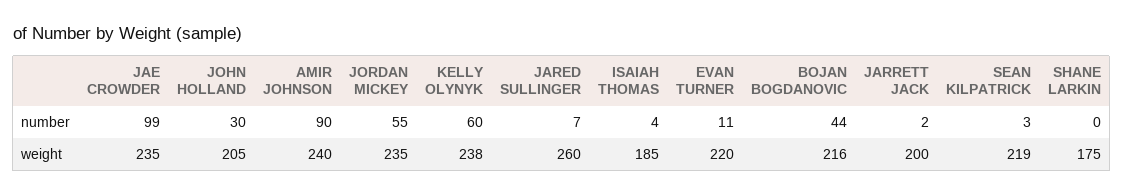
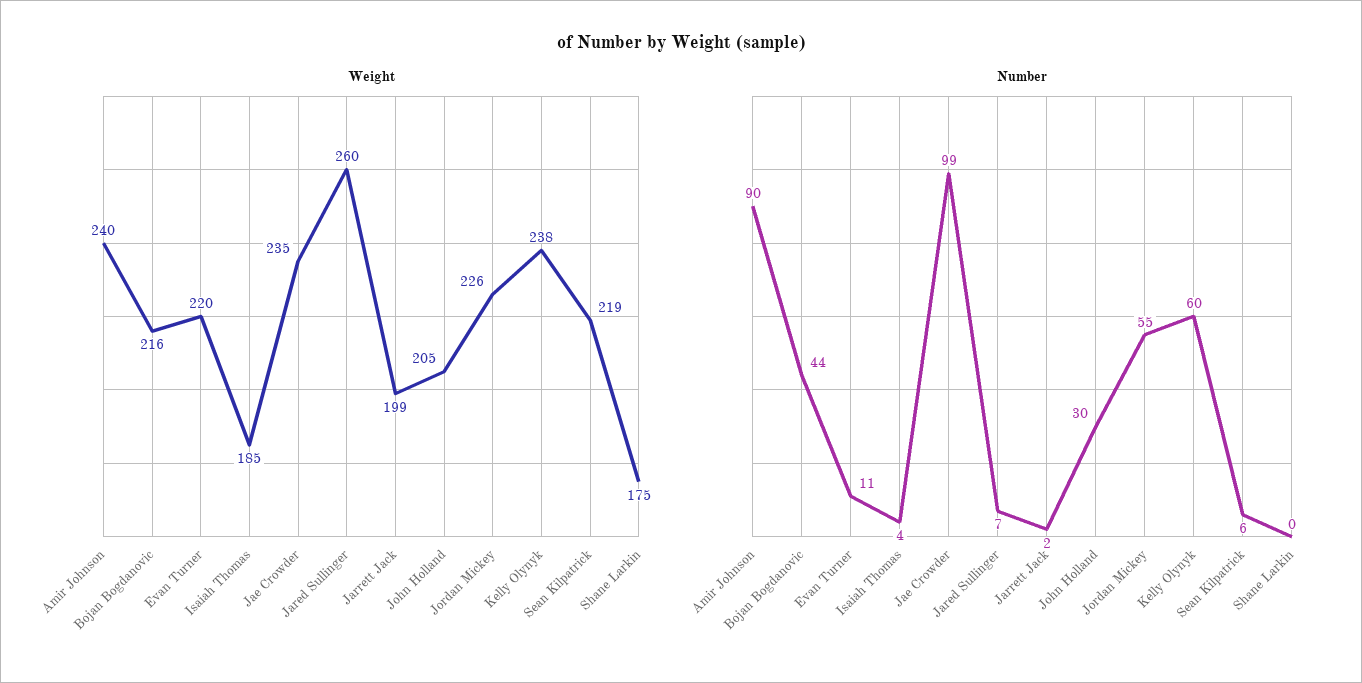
number, SEAN KILPATRICK: 3 -> 6
weight, JORDAN MICKEY: 235 -> 226
weight, JARRETT JACK: 200 -> 199

